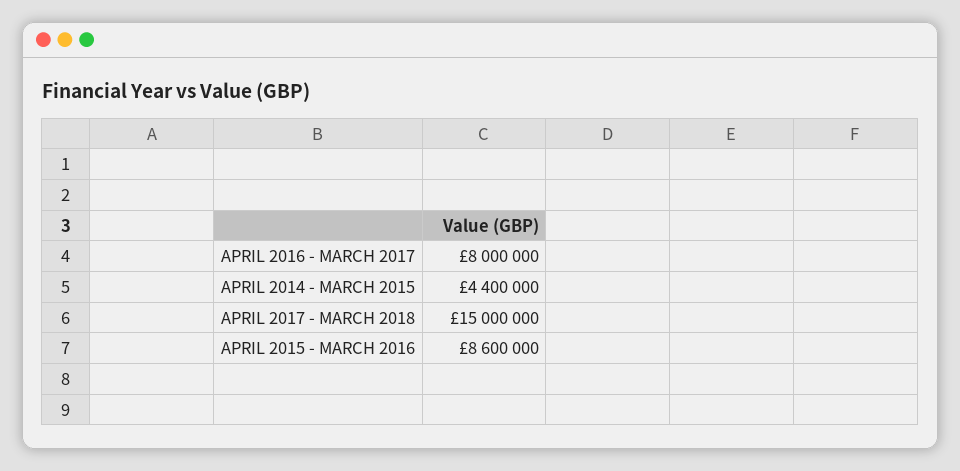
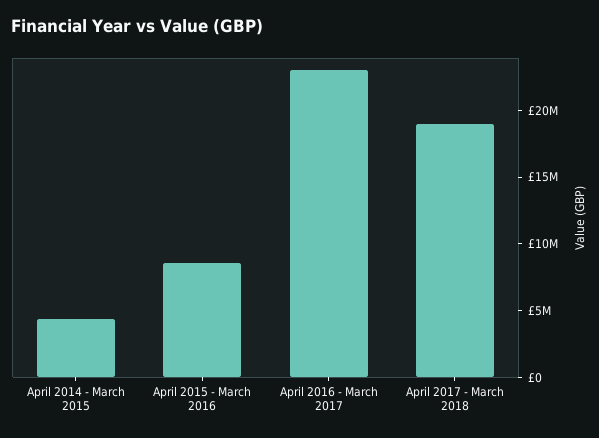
APRIL 2016 - MARCH 2017: 8000000 -> 23000000
APRIL 2017 - MARCH 2018: 15000000 -> 19000000

